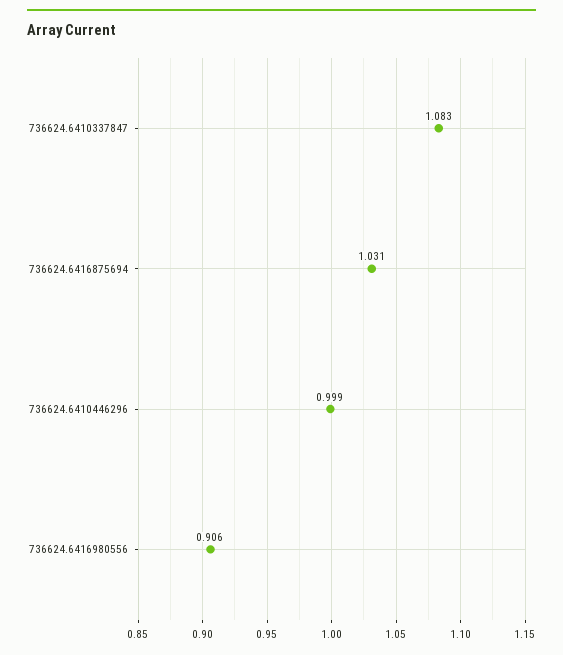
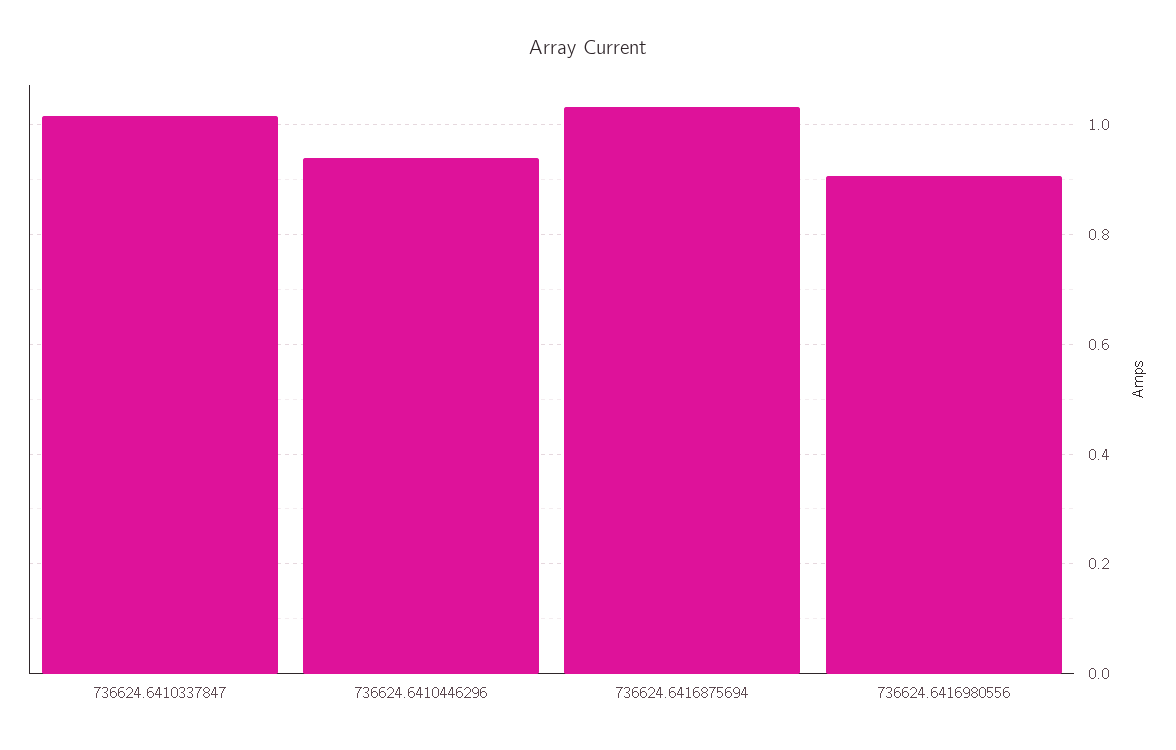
736624.6410337847: 1.083 -> 1.02
736624.6410446296: 0.999 -> 0.94

